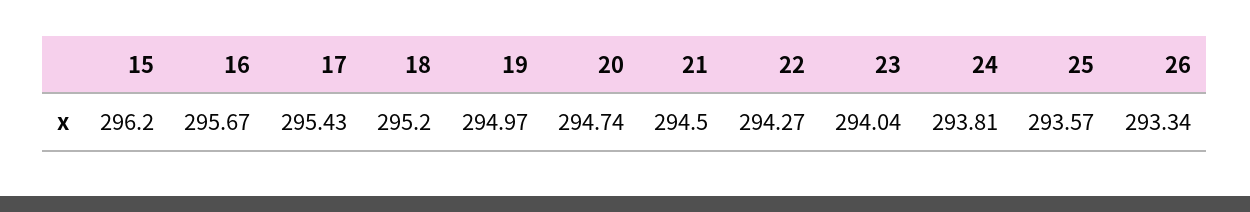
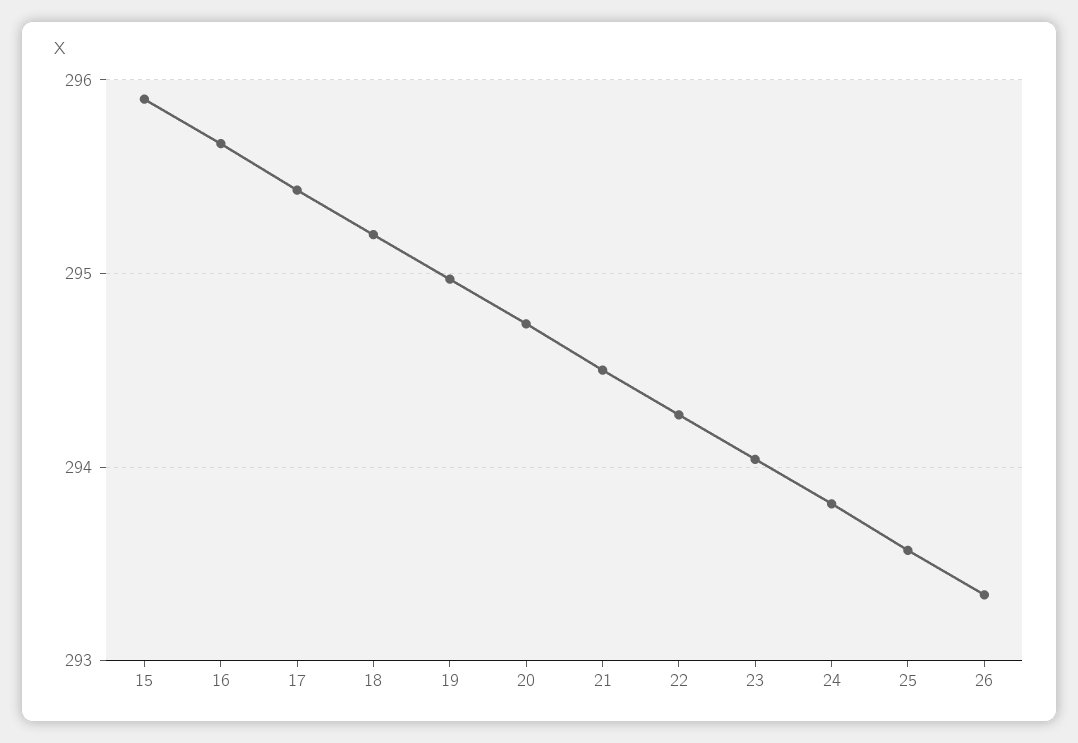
15: 296.2 -> 295.9

